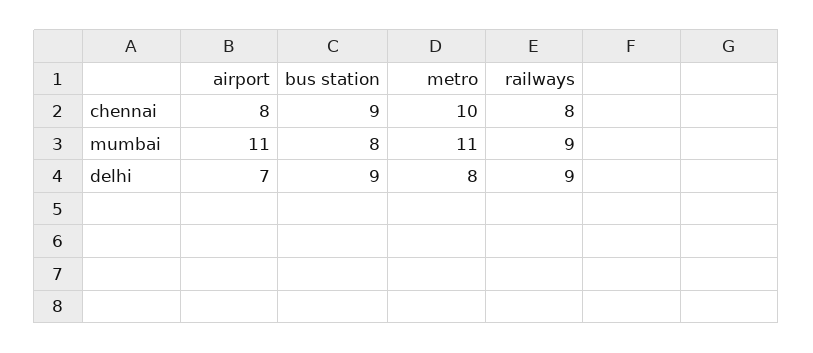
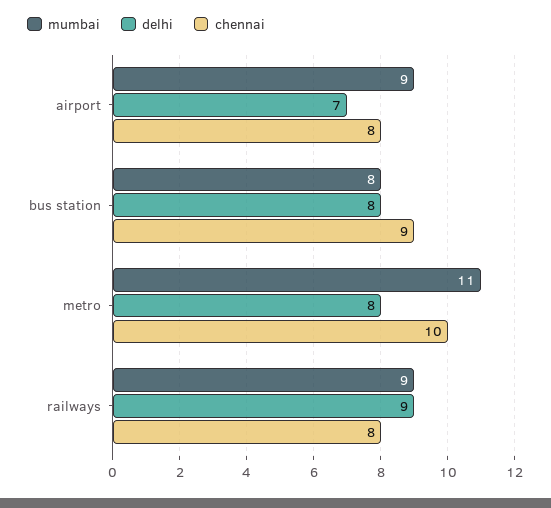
mumbai, airport: 11 -> 9
delhi, bus station: 9 -> 8

